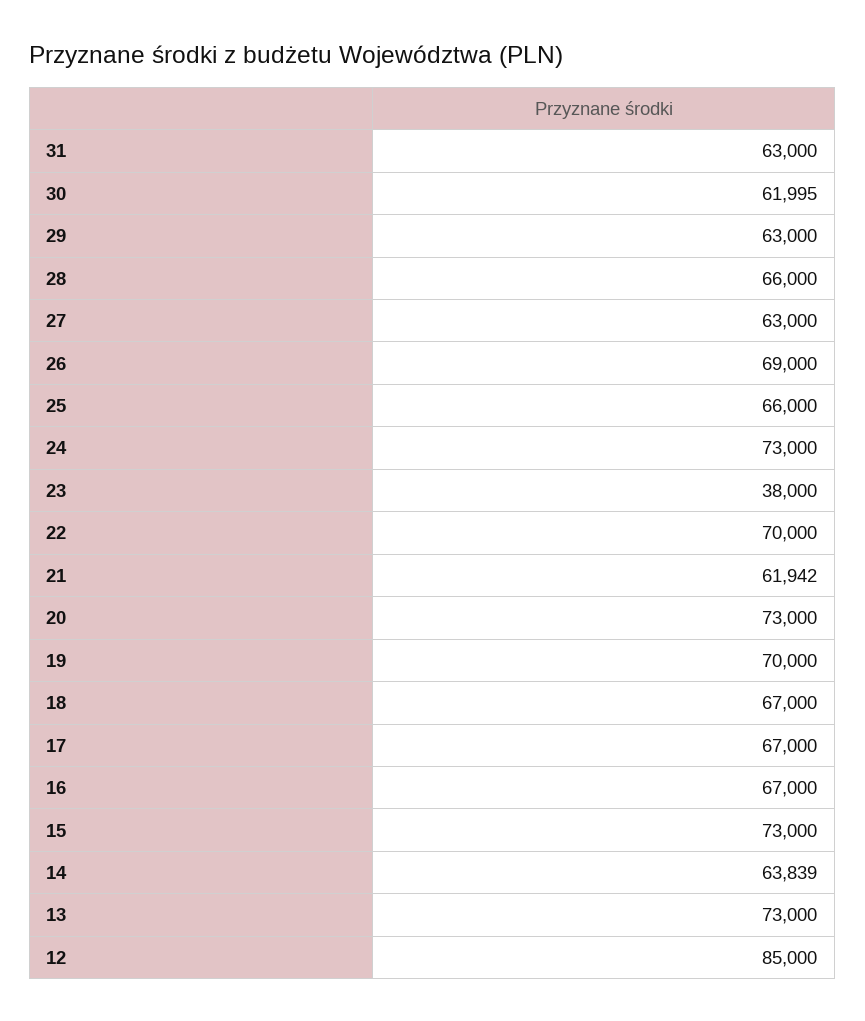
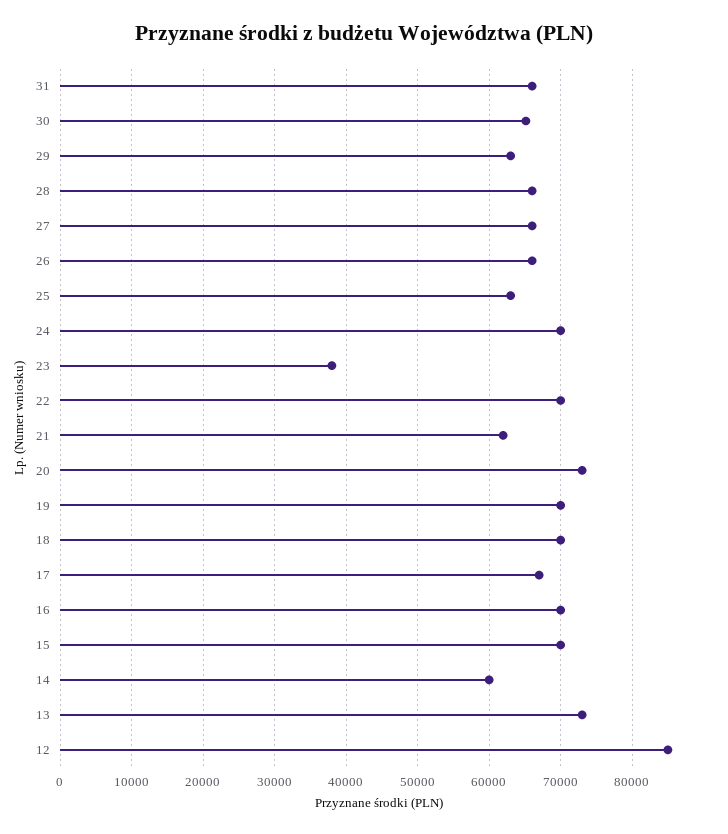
31: 63000 -> 66000
30: 61995 -> 65000
27: 63000 -> 66000
26: 69000 -> 66000
25: 66000 -> 63000
24: 73000 -> 70000
18: 67000 -> 70000
16: 67000 -> 70000
15: 73000 -> 70000
14: 63839 -> 60000

